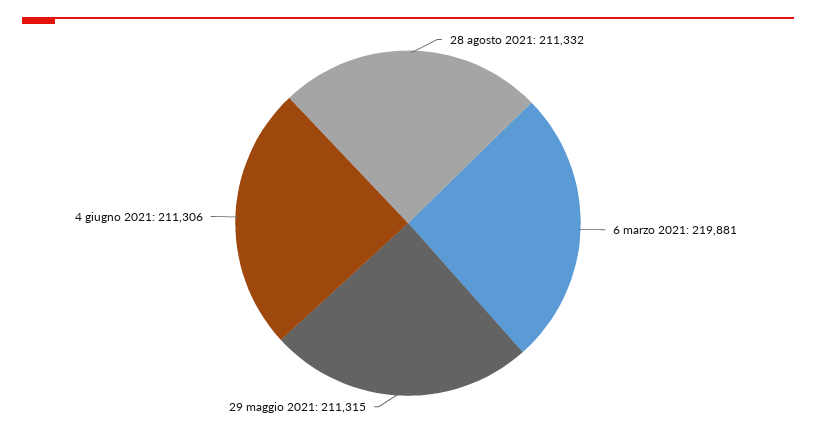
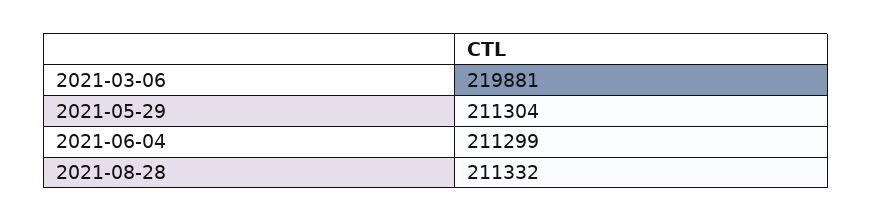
29 maggio 2021: 211315 -> 211304
4 giugno 2021: 211306 -> 211299

